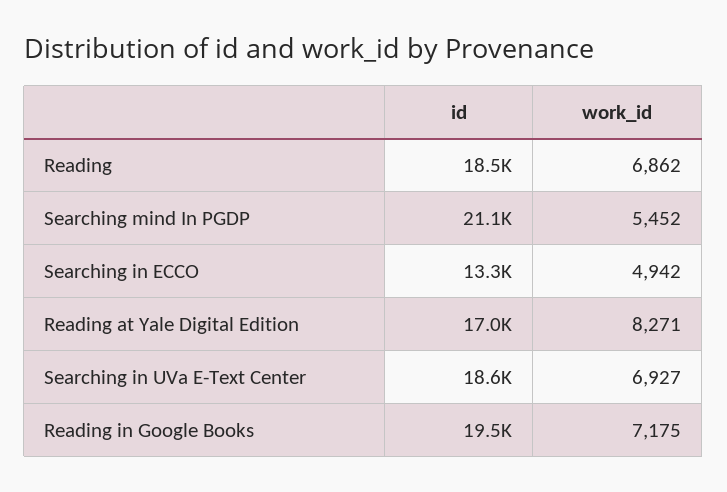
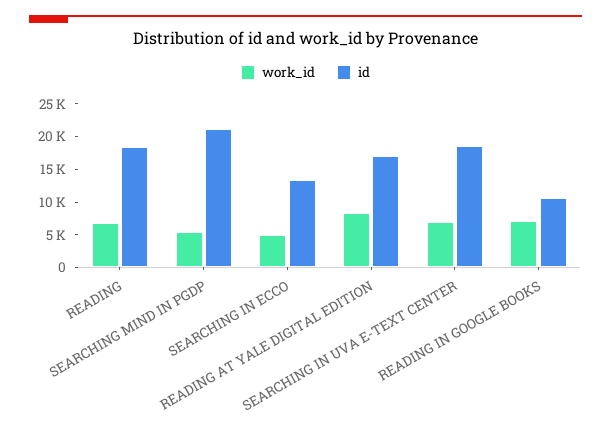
id, Reading in Google Books: 19500 -> 10000

